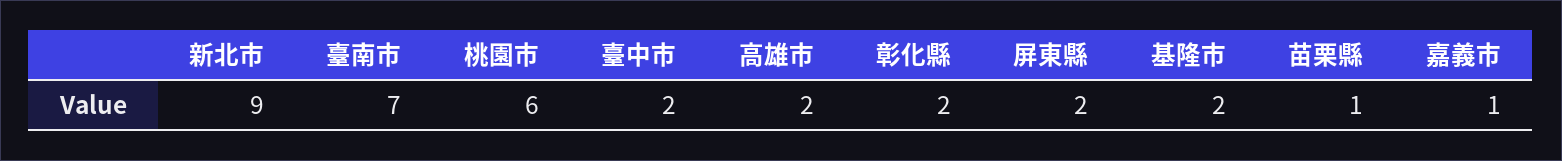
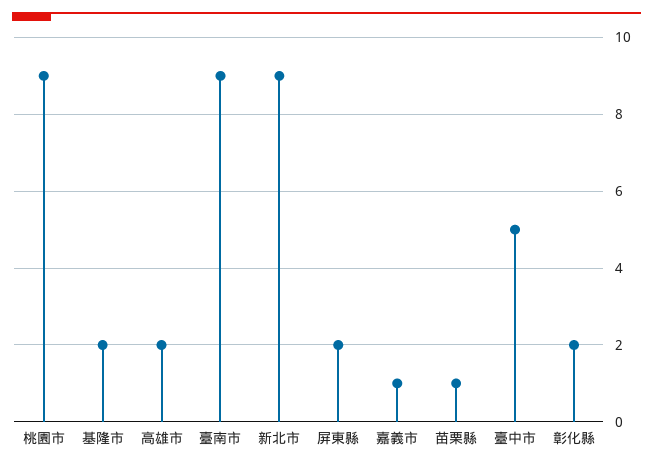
臺南市: 7 -> 9
桃園市: 6 -> 9
臺中市: 2 -> 5

